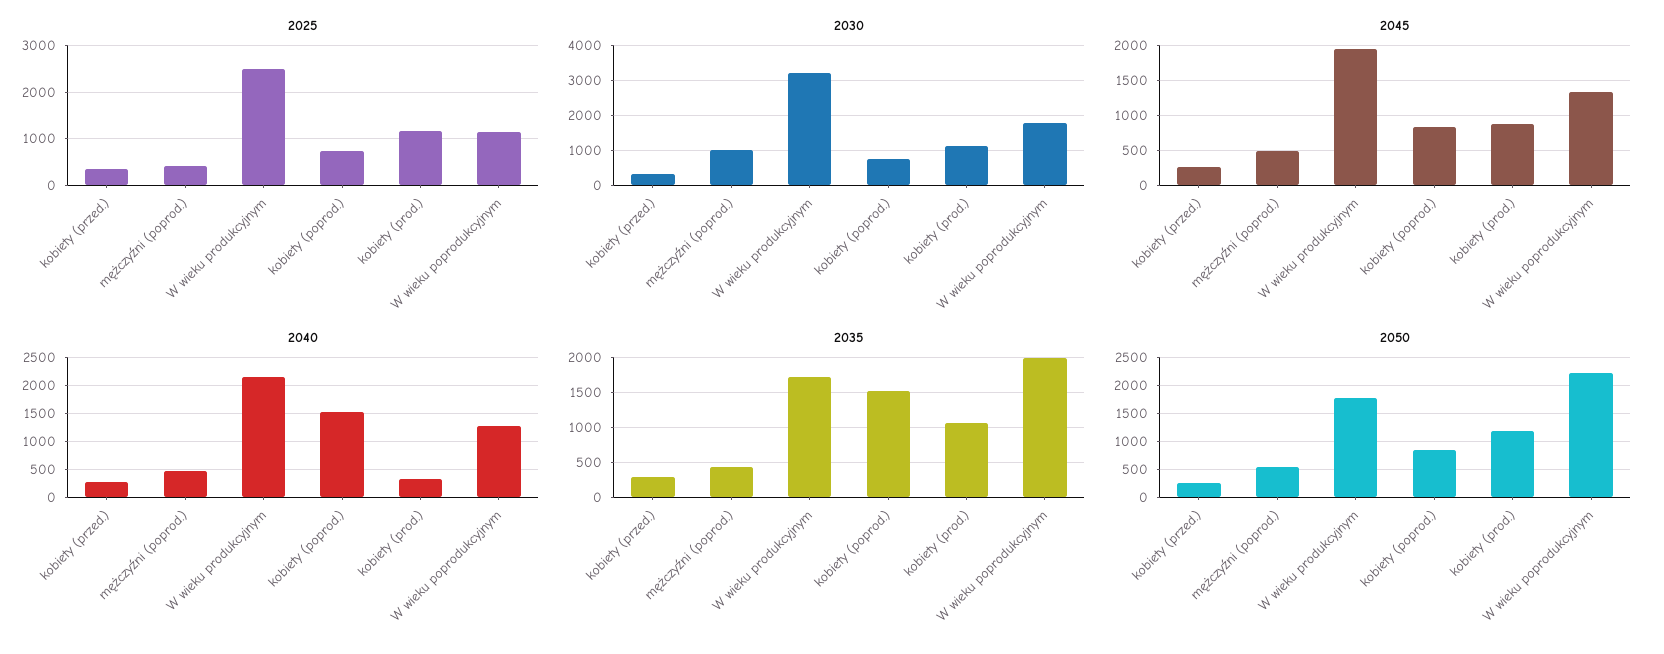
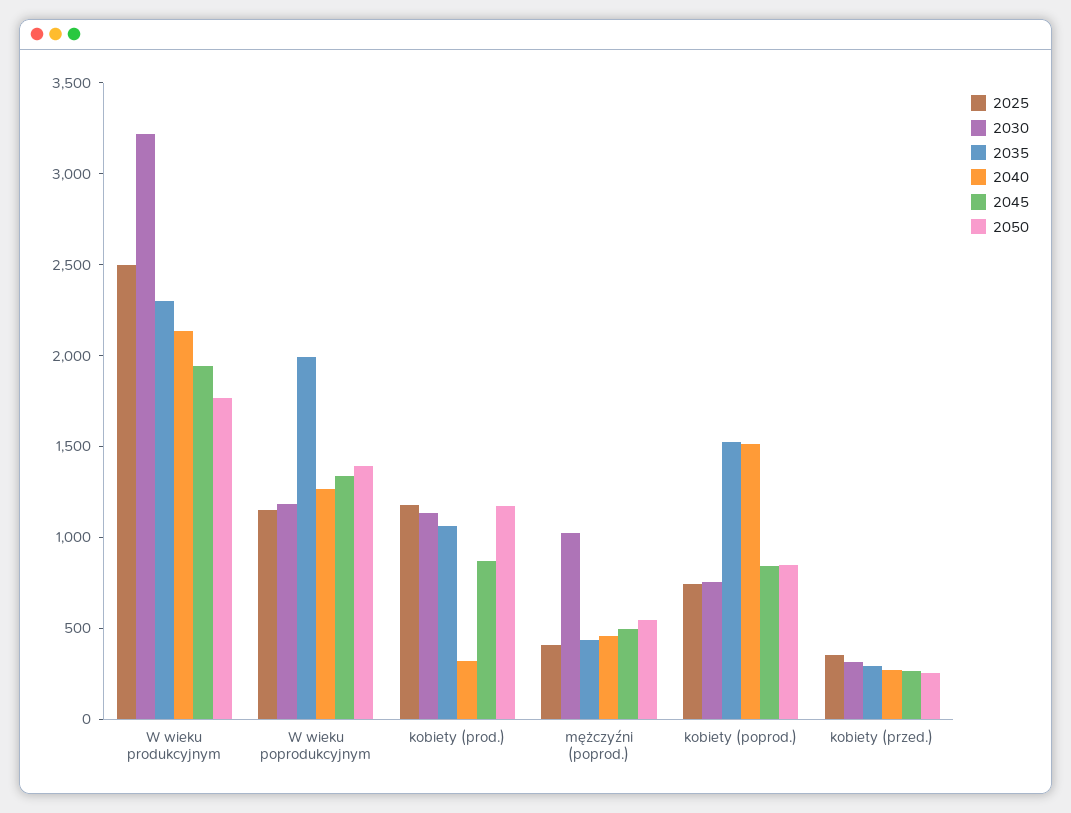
2030, W wieku poprodukcyjnym: 1800 -> 1200
2035, W wieku produkcyjnym: 1700 -> 2300
2050, W wieku poprodukcyjnym: 2250 -> 1400

